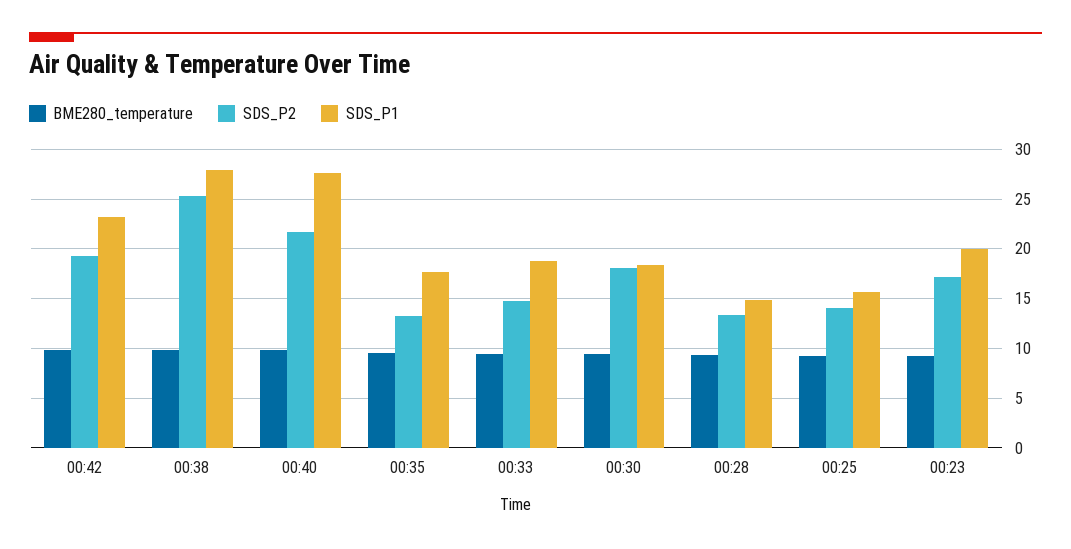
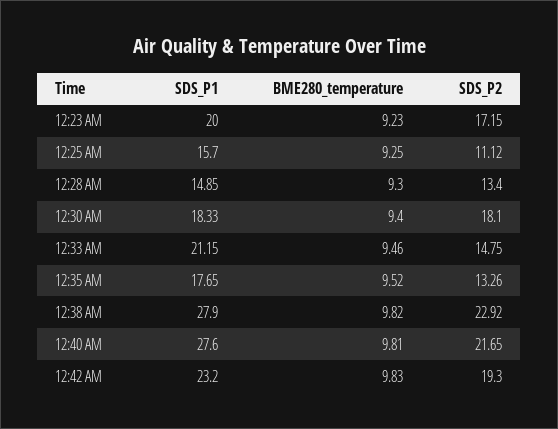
SDS_P2, 00:38: 25 -> 22.92
SDS_P1, 00:33: 19 -> 21.15
SDS_P2, 00:25: 14 -> 11.12

